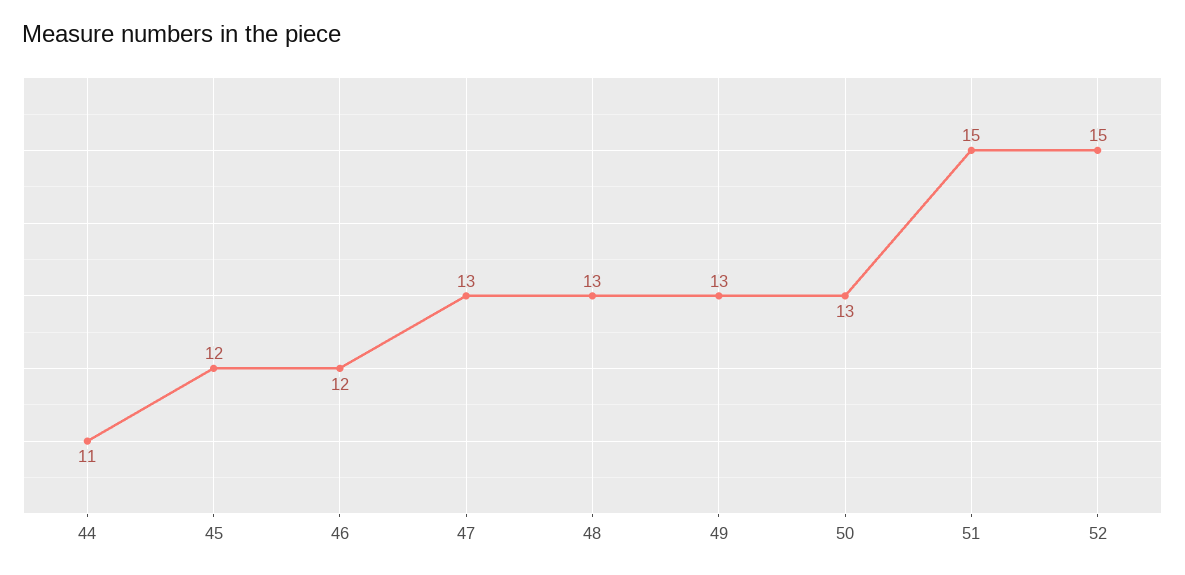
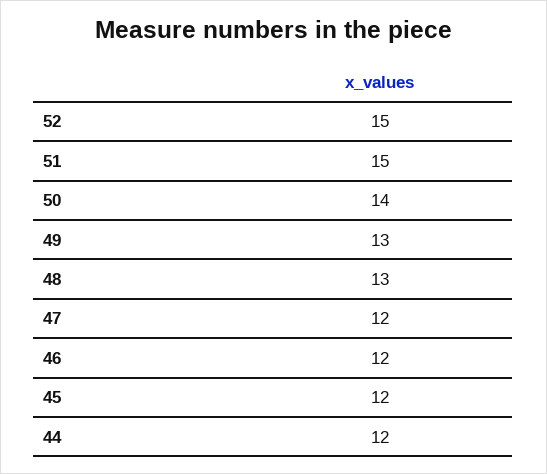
44: 11 -> 12
47: 13 -> 12
50: 13 -> 14

